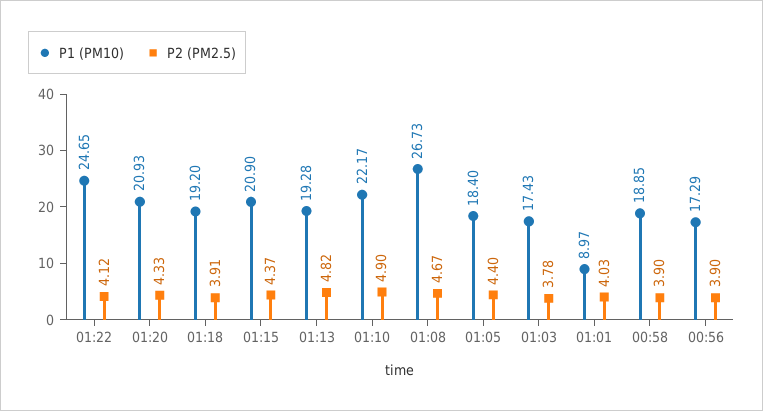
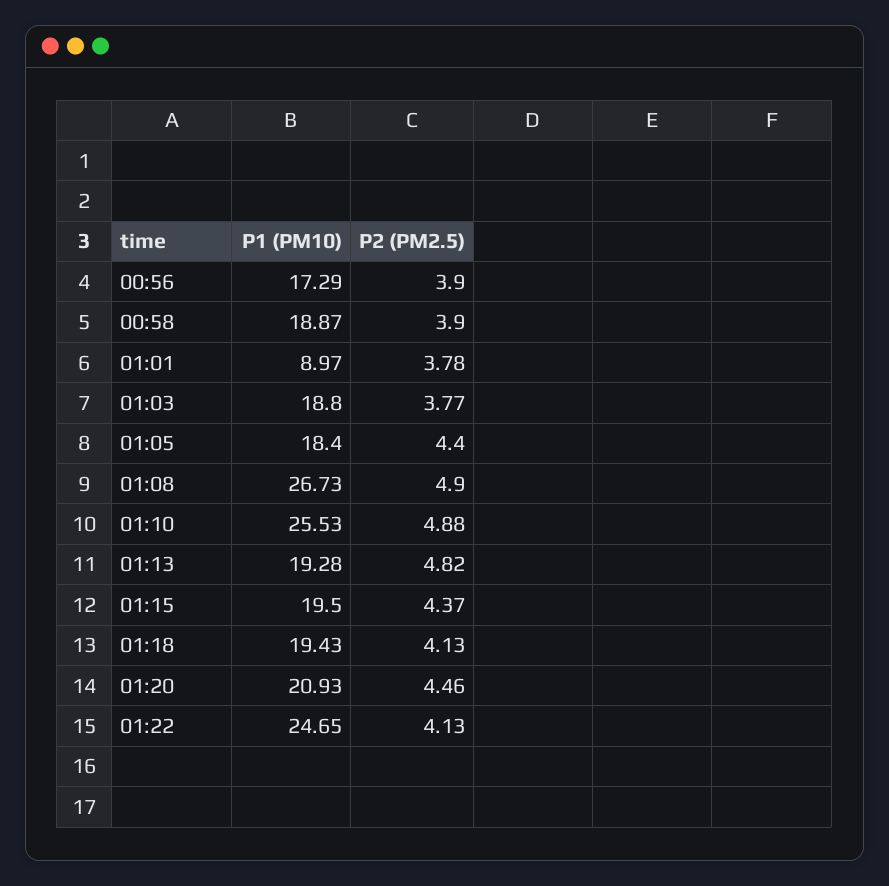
P2 (PM2.5), 01:22: 4.12 -> 4.13
P2 (PM2.5), 01:20: 4.33 -> 4.46
P1 (PM10), 01:18: 19.2 -> 19.43
P2 (PM2.5), 01:18: 3.91 -> 4.13
P1 (PM10), 01:15: 20.9 -> 19.5
P1 (PM10), 01:10: 22.17 -> 25.53
P2 (PM2.5), 01:10: 4.9 -> 4.88
P2 (PM2.5), 01:08: 4.67 -> 4.9
P1 (PM10), 01:03: 17.43 -> 18.8
P2 (PM2.5), 01:03: 3.78 -> 3.77
P2 (PM2.5), 01:01: 4.03 -> 3.78
P1 (PM10), 00:58: 18.85 -> 18.87

